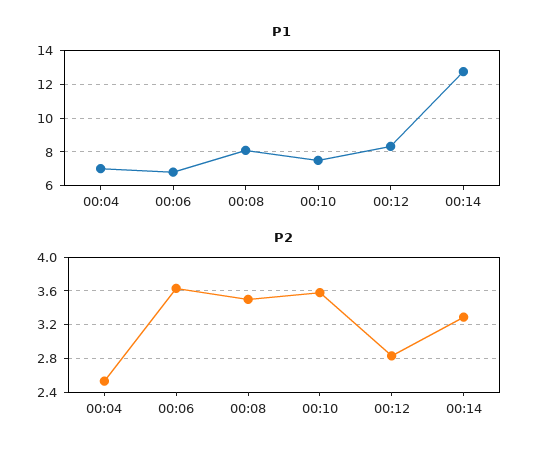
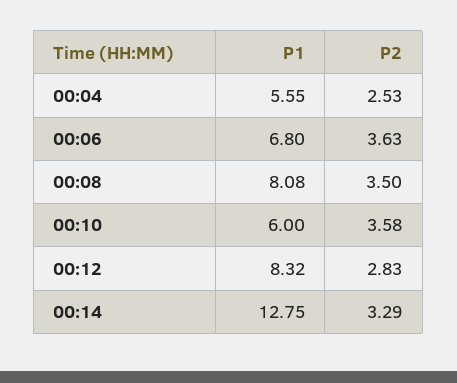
P1, 00:04: 7 -> 5.55
P1, 00:10: 7.5 -> 6

